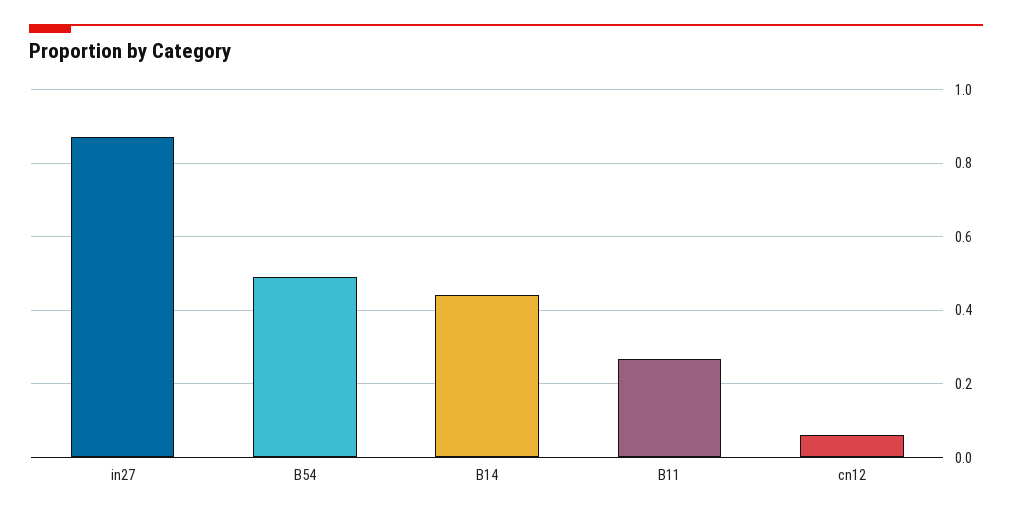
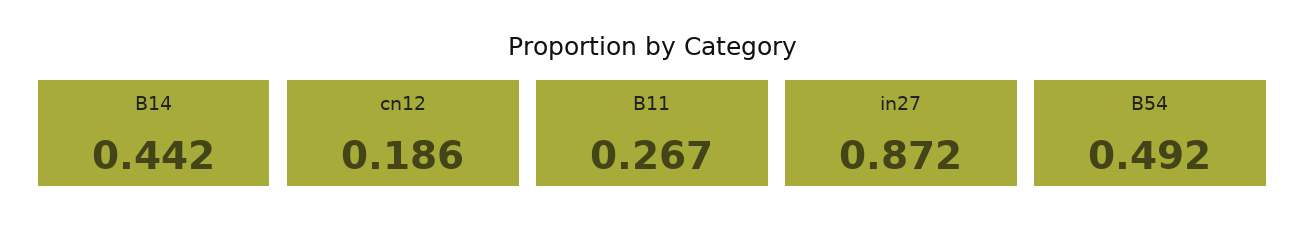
cn12: 0.06 -> 0.186

